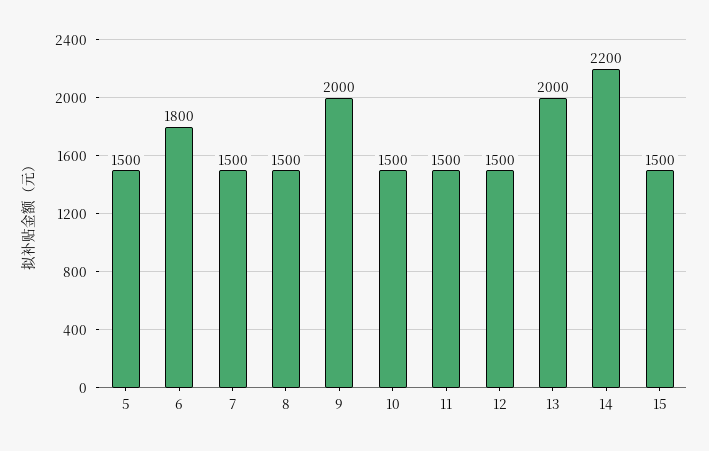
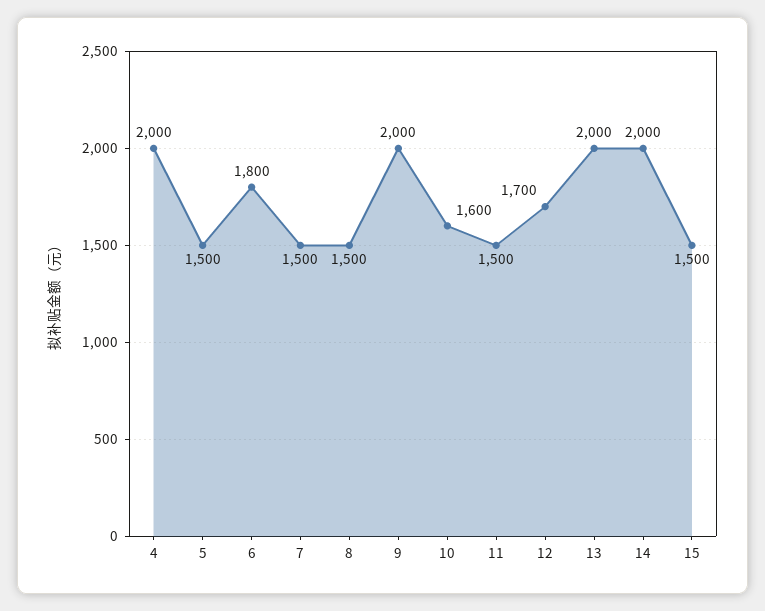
10: 1500 -> 1600
12: 1500 -> 1700
14: 2200 -> 2000
4: none -> 2000

